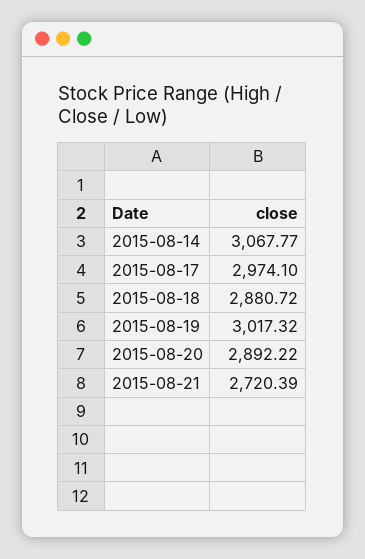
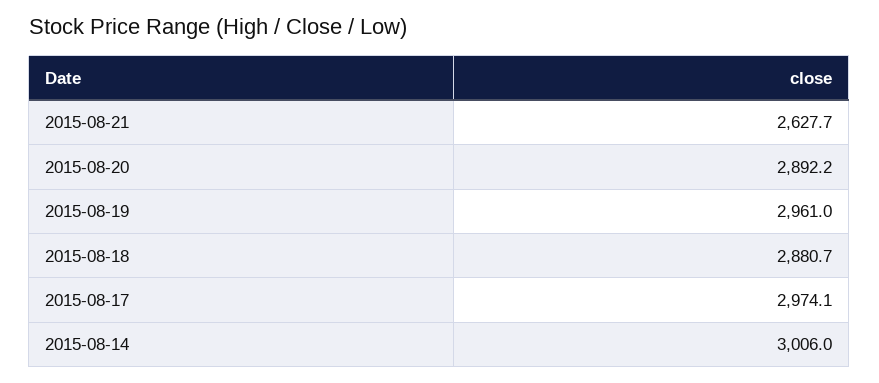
2015-08-14: 3067.77 -> 3006
2015-08-19: 3017.32 -> 2961
2015-08-21: 2720.39 -> 2627.7

